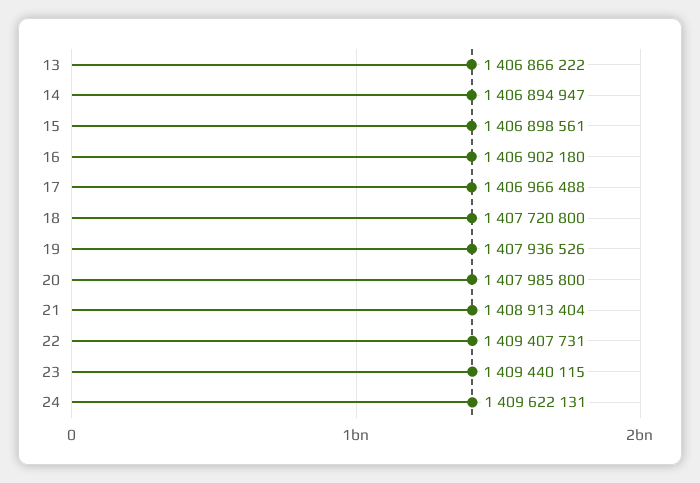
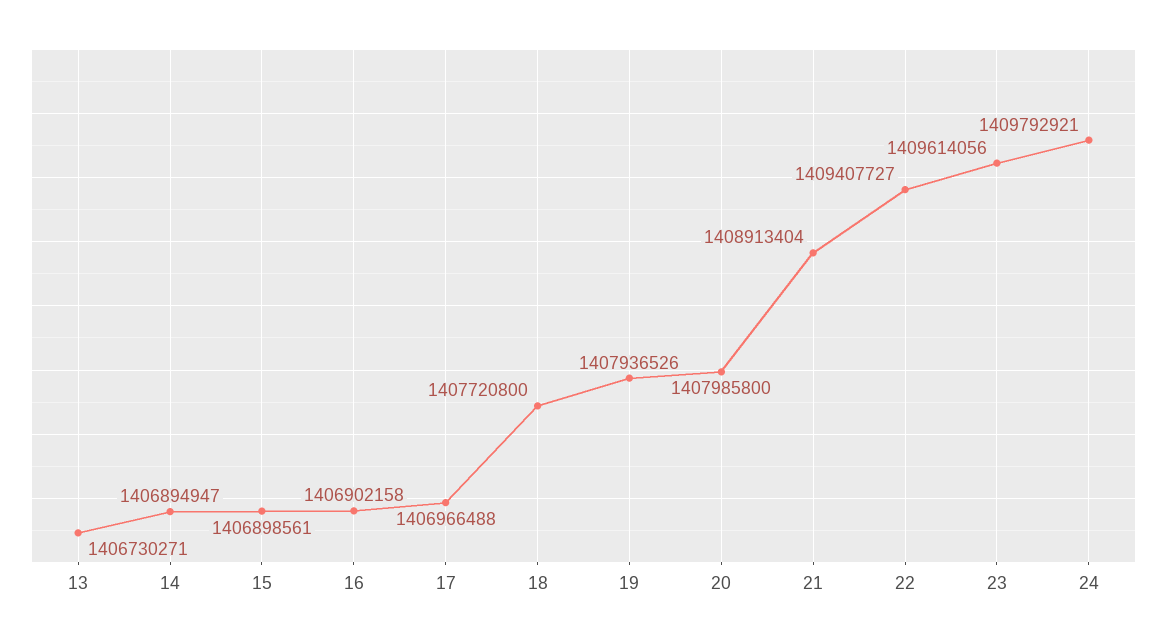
13: 1406866222 -> 1406730271
16: 1406902180 -> 1406902158
22: 1409407731 -> 1409407727
23: 1409440115 -> 1409614056
24: 1409622131 -> 1409792921

